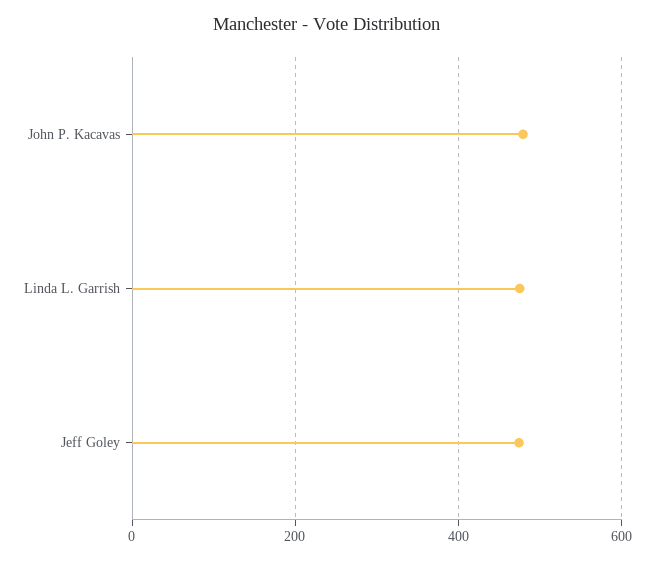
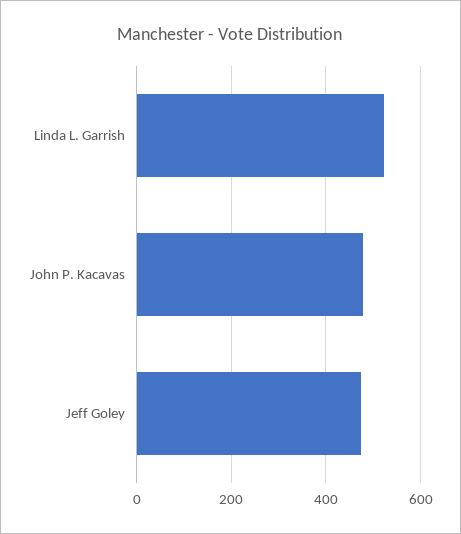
Linda L. Garrish: 480 -> 520

